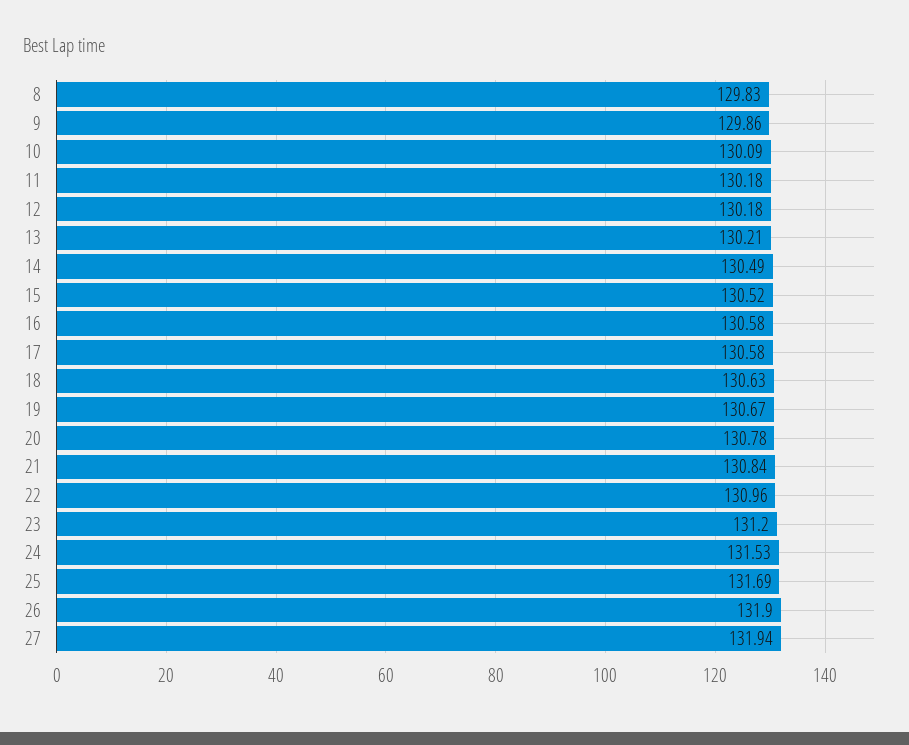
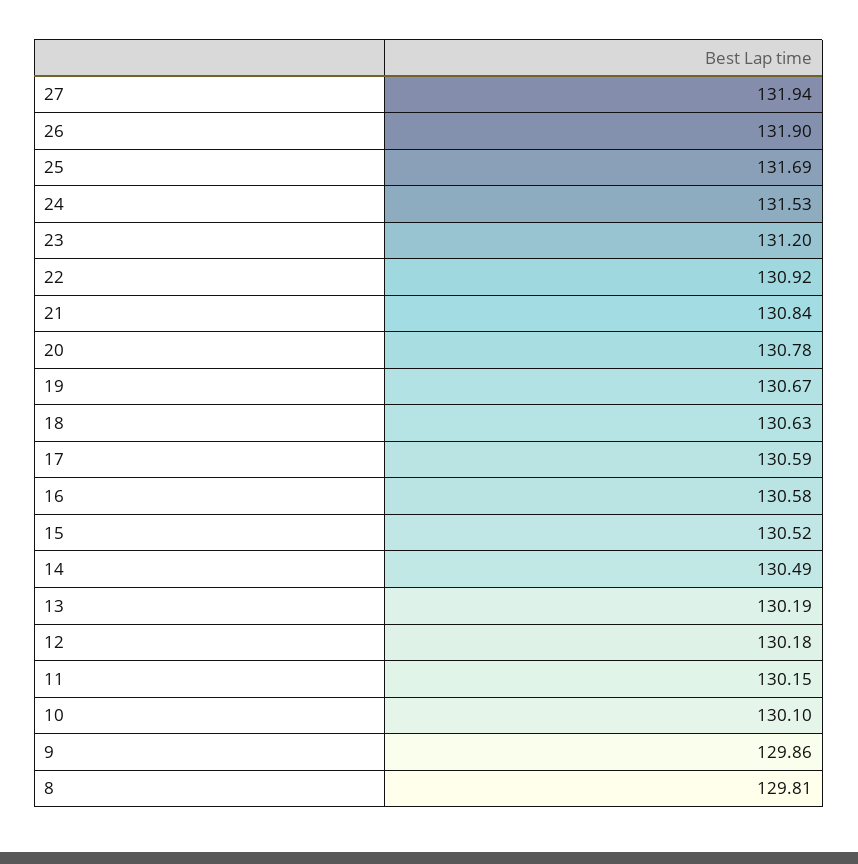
8: 129.83 -> 129.81
10: 130.09 -> 130.1
11: 130.18 -> 130.15
13: 130.21 -> 130.19
17: 130.58 -> 130.59
22: 130.96 -> 130.92

